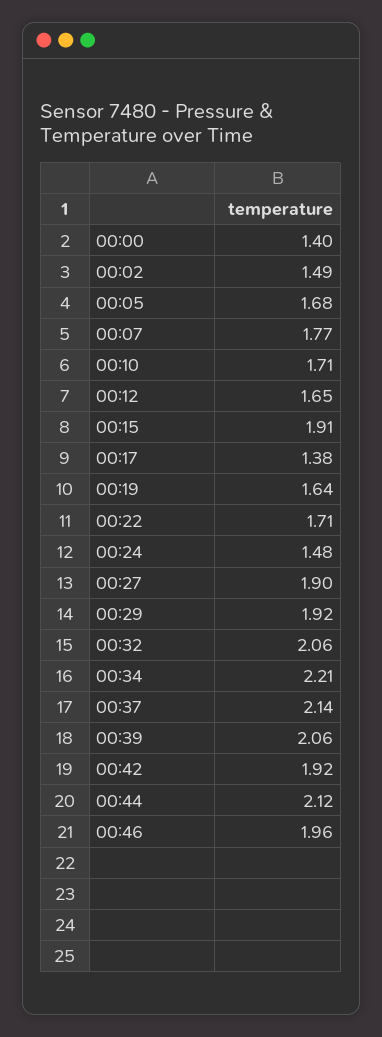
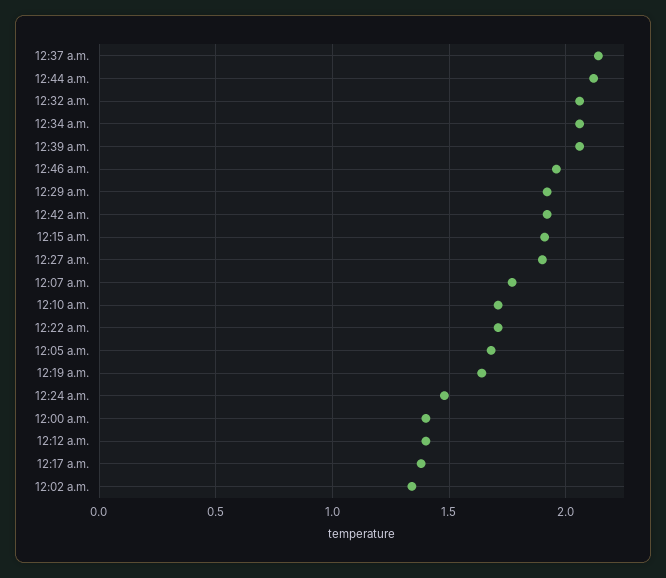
00:02: 1.49 -> 1.35
00:12: 1.65 -> 1.4
00:34: 2.21 -> 2.05

